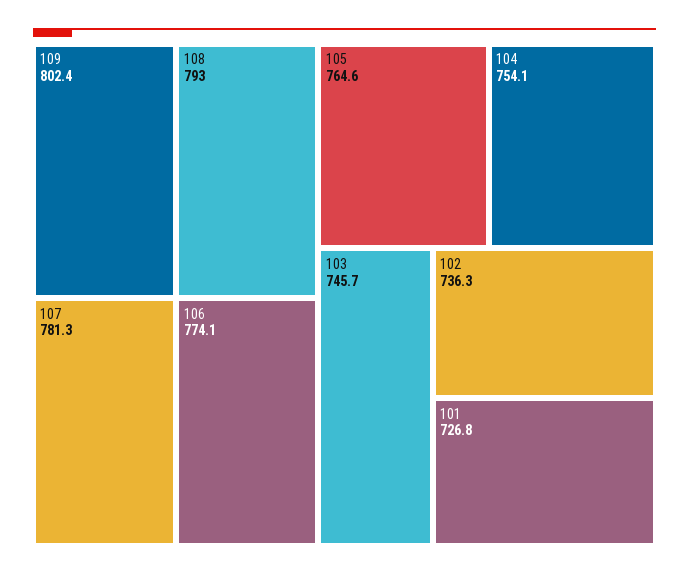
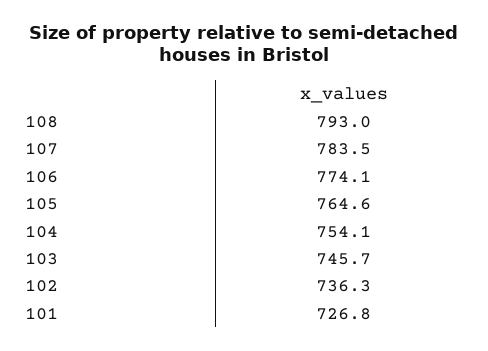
109: 802.4 -> none
107: 781.3 -> 783.5

